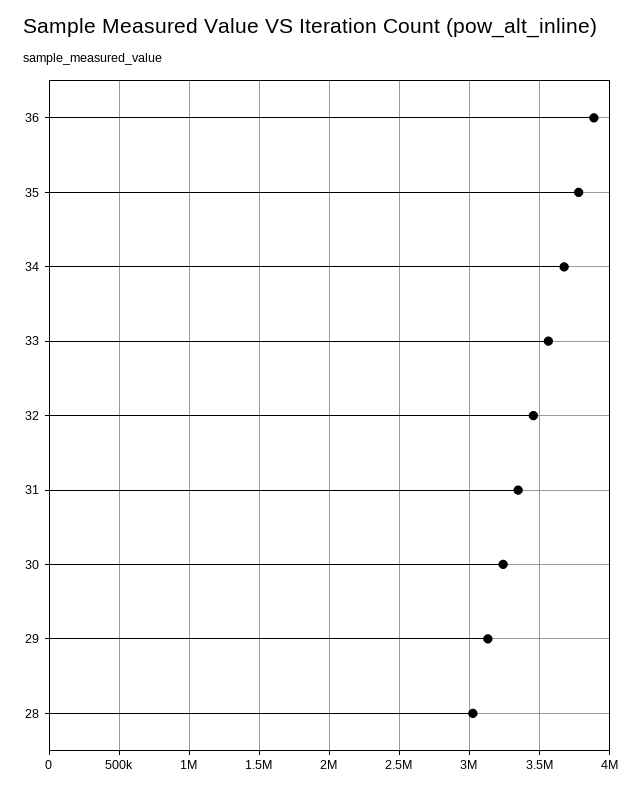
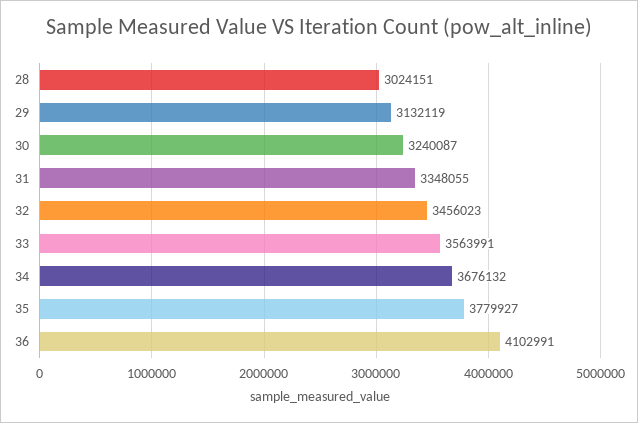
36: 3900000 -> 4102991

